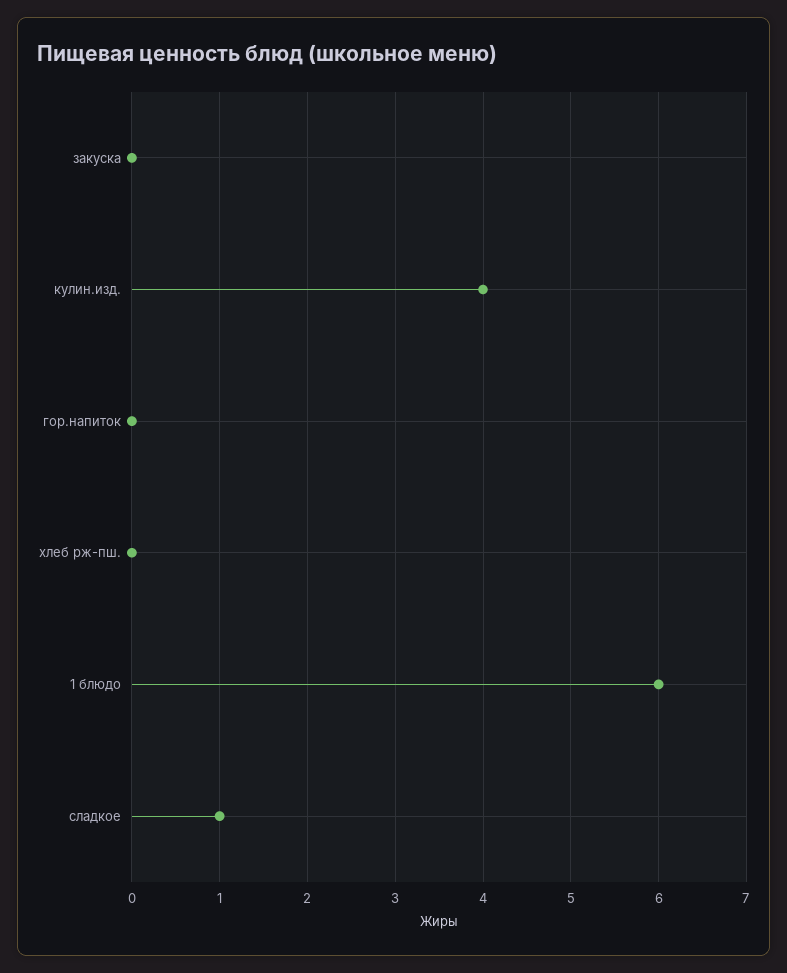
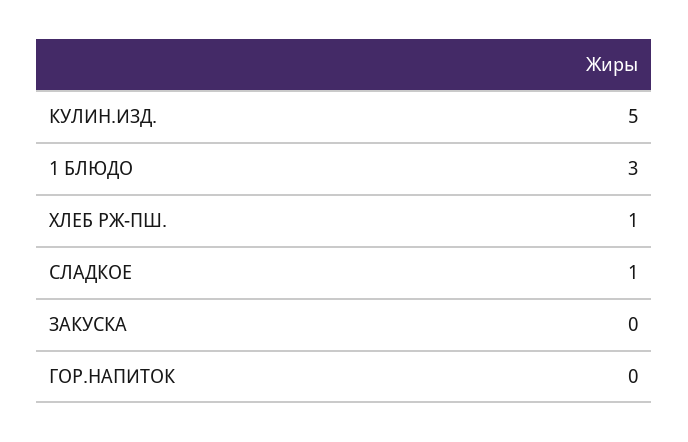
кулин.изд.: 4 -> 5
хлеб рж-пш.: 0 -> 1
1 блюдо: 6 -> 3

